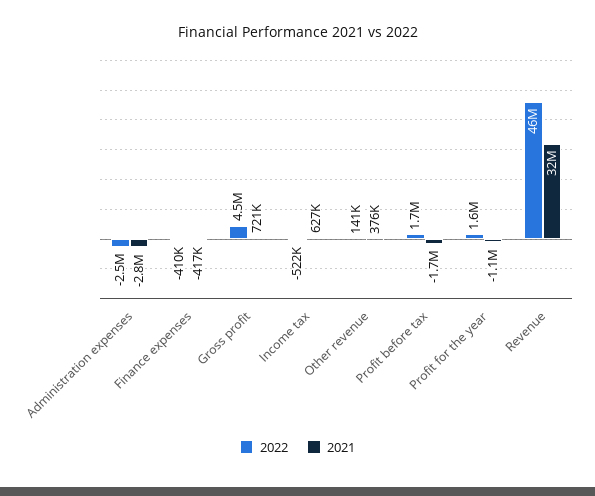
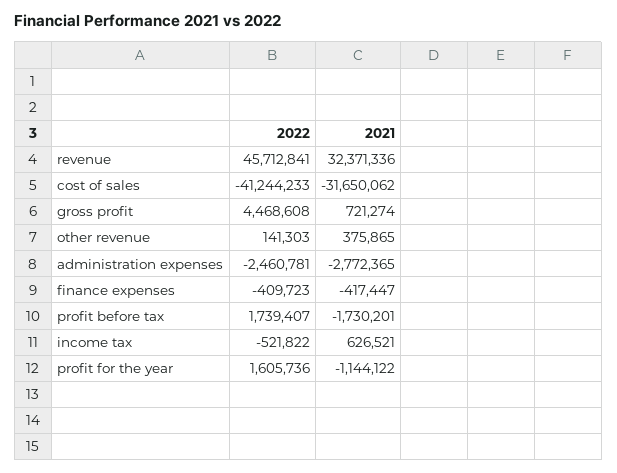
2022, cost of sales: none -> -41244233
2021, cost of sales: none -> -31650062

